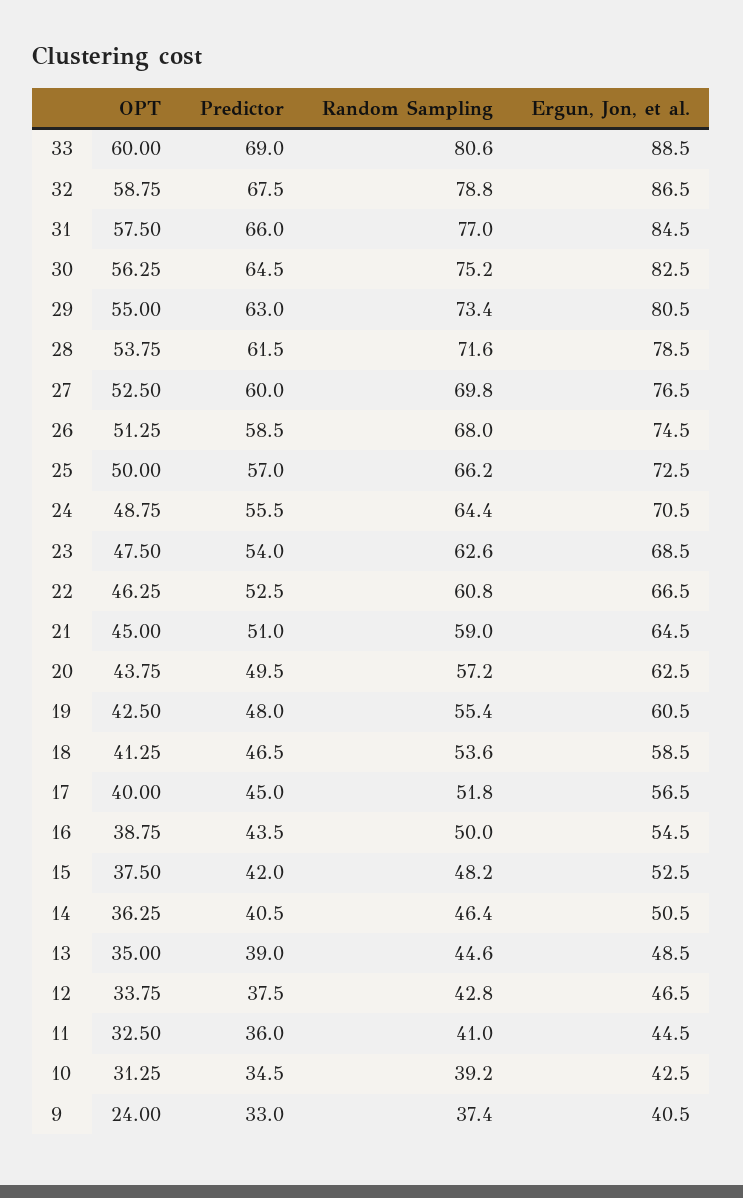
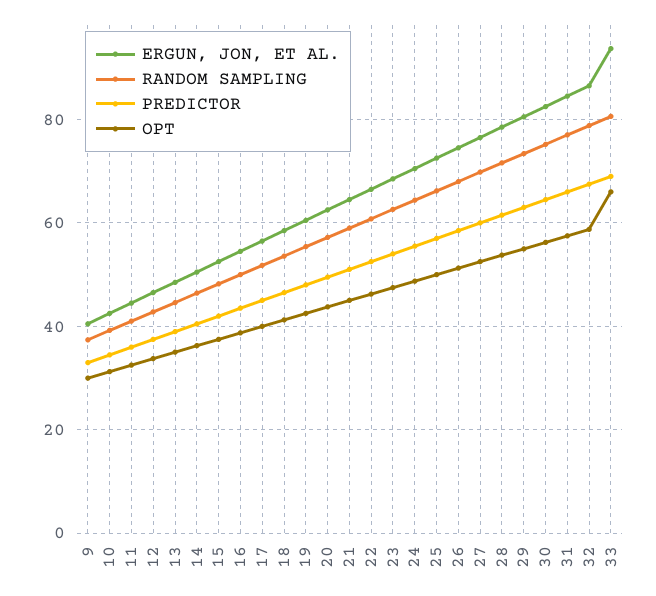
OPT, 33: 60 -> 66
Ergun, Jon, et al., 33: 88.5 -> 94
OPT, 9: 24 -> 30

